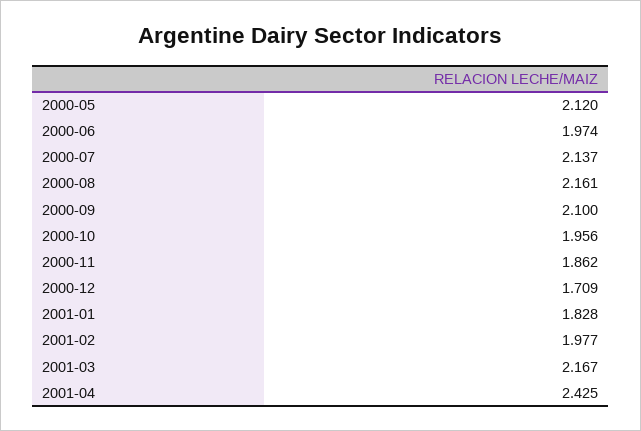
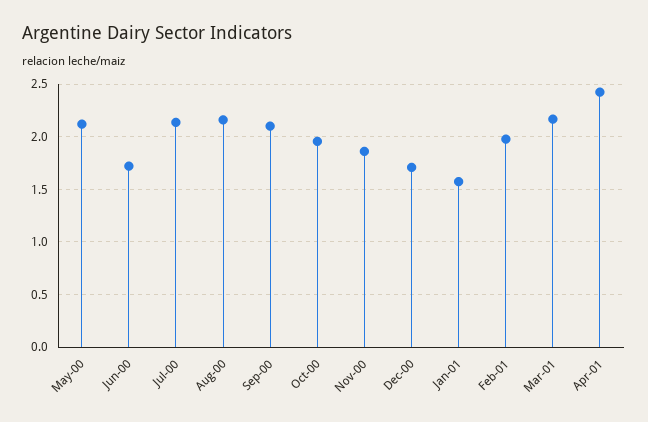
2000-06: 1.974 -> 1.7
2001-01: 1.828 -> 1.6

